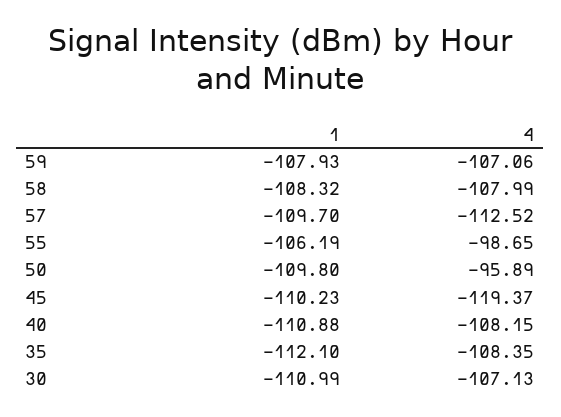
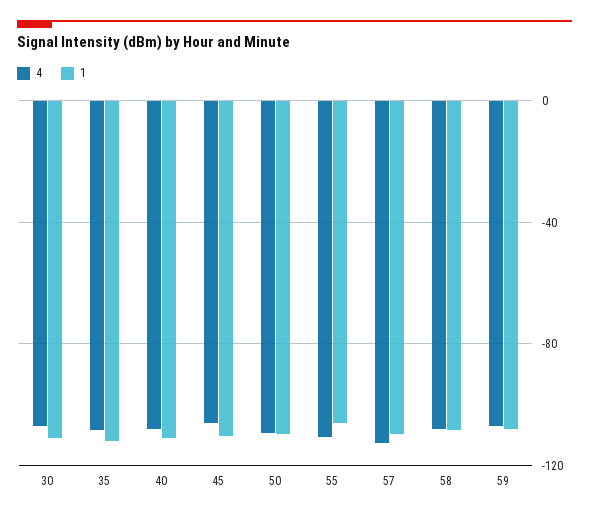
4, 55: -98.65 -> -110
4, 50: -95.89 -> -110
4, 45: -119.37 -> -105

